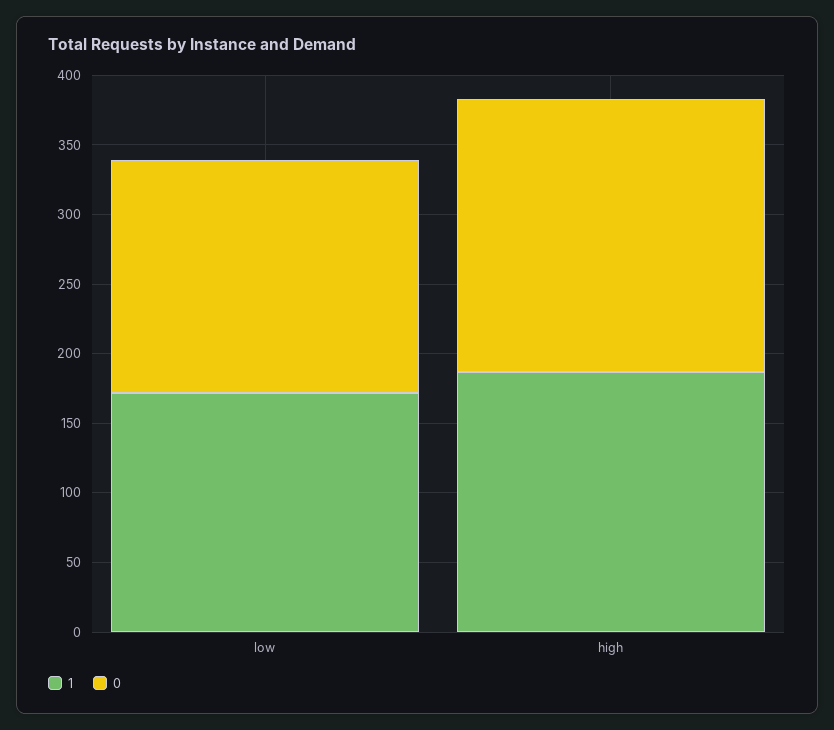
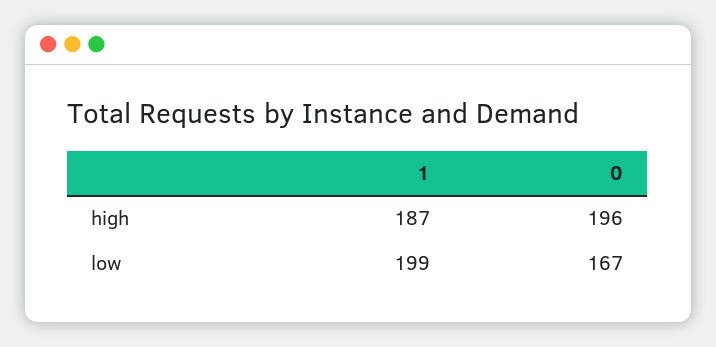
1, low: 170 -> 199

